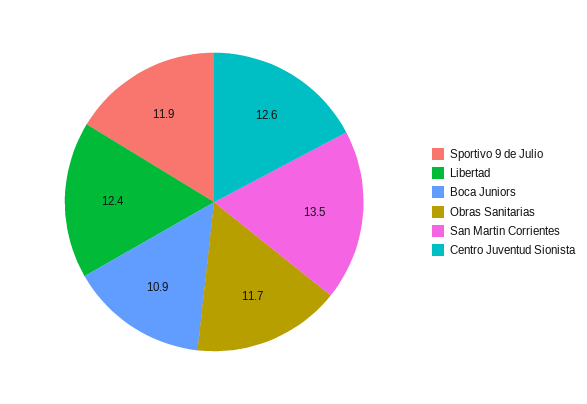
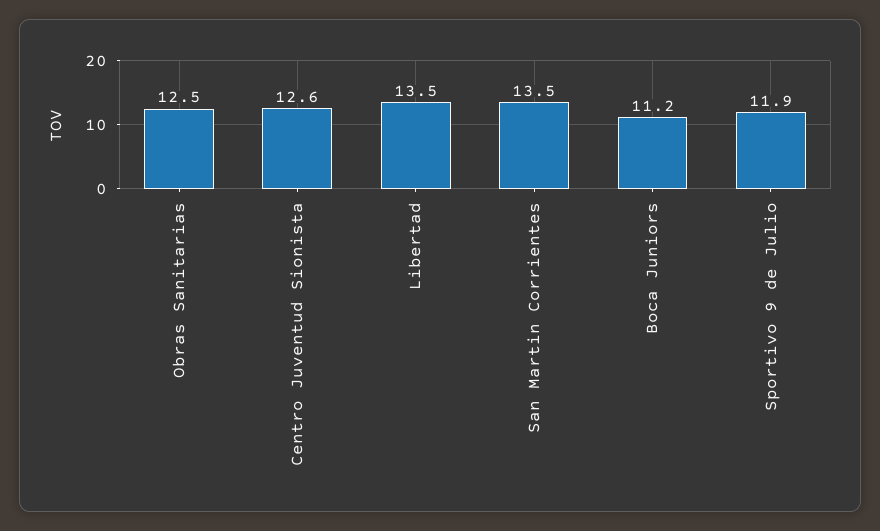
Libertad: 12.4 -> 13.5
Boca Juniors: 10.9 -> 11.2
Obras Sanitarias: 11.7 -> 12.5

